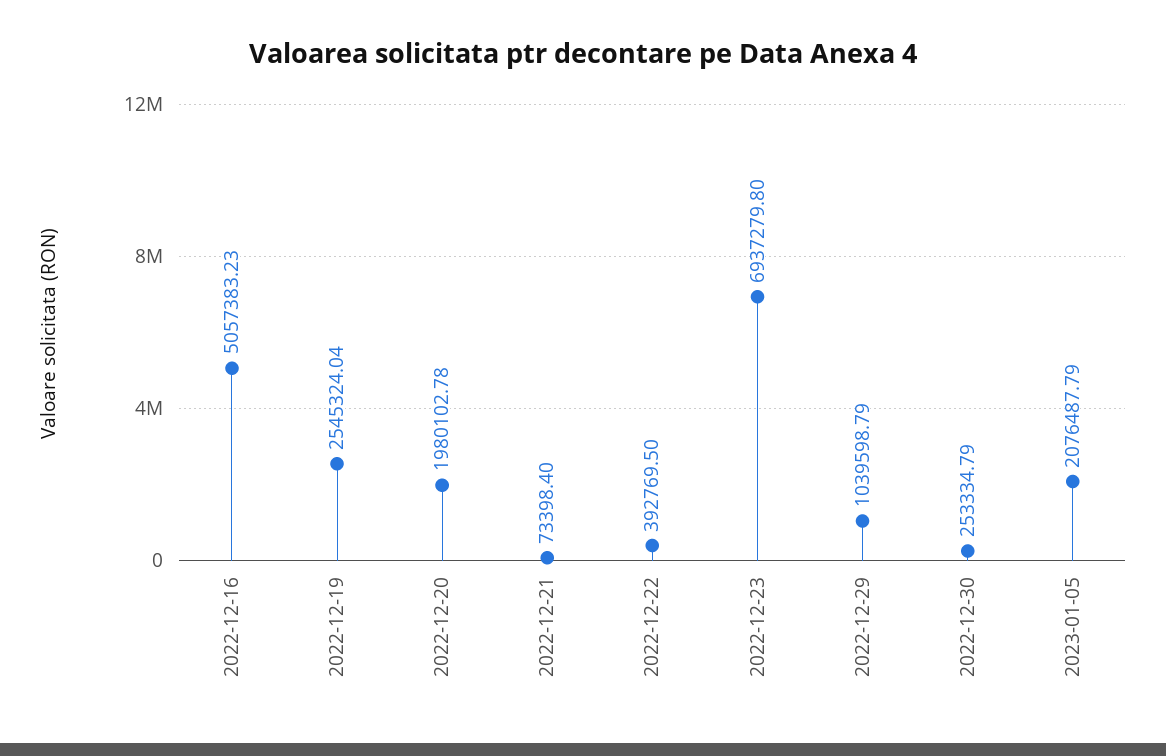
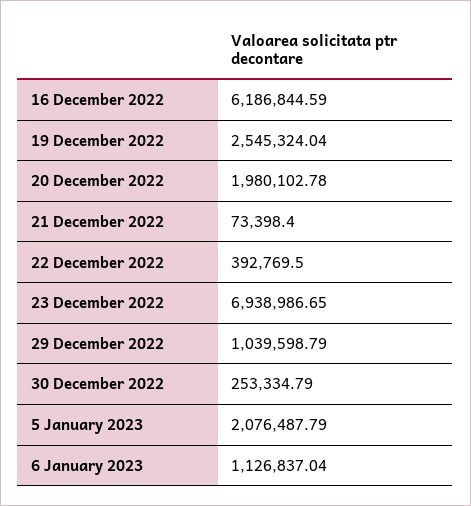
2022-12-16: 5057383.23 -> 6186844.59
2022-12-23: 6937279.8 -> 6938986.65
6 January 2023: none -> 1126837.04

